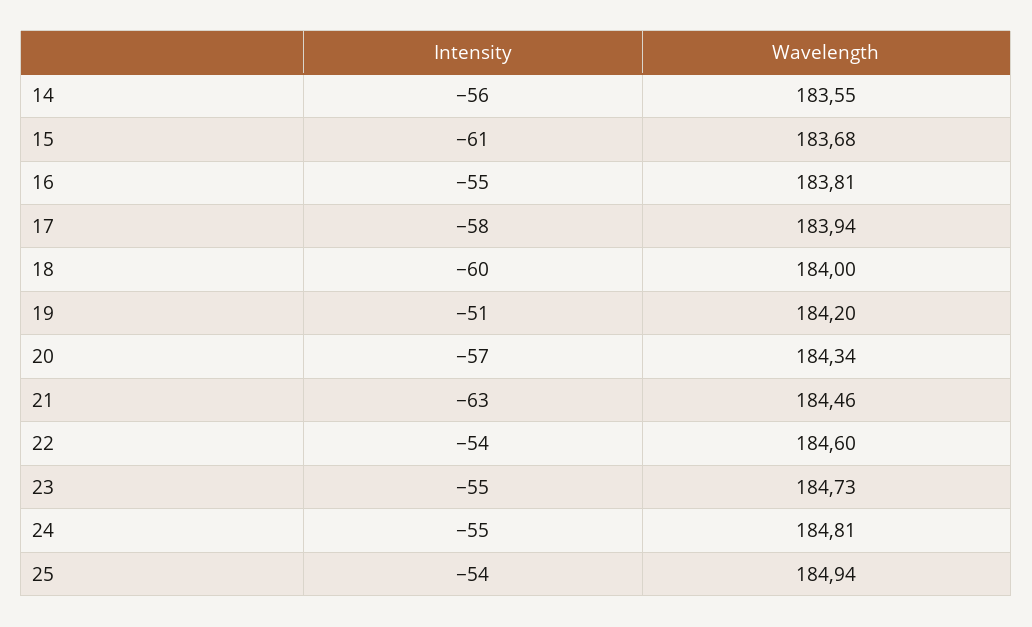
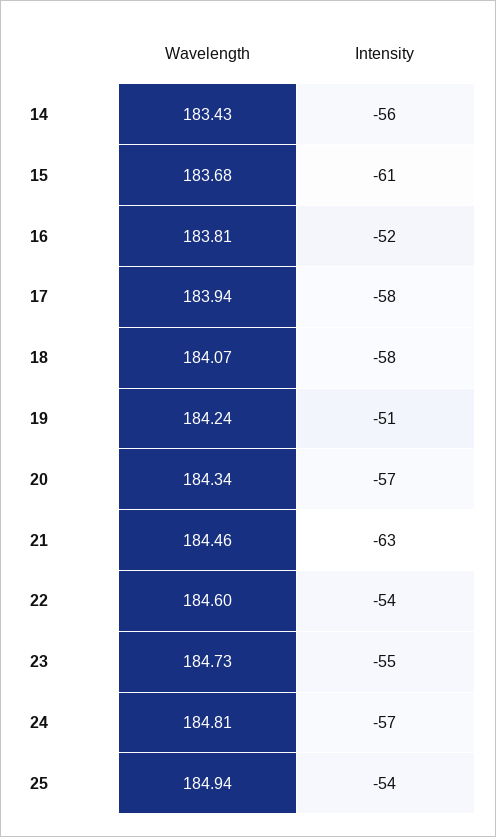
Wavelength, 14: 183.55 -> 183.43
Intensity, 16: -55 -> -52
Intensity, 18: -60 -> -58
Wavelength, 18: 184 -> 184.07
Wavelength, 19: 184.2 -> 184.24
Intensity, 24: -55 -> -57

